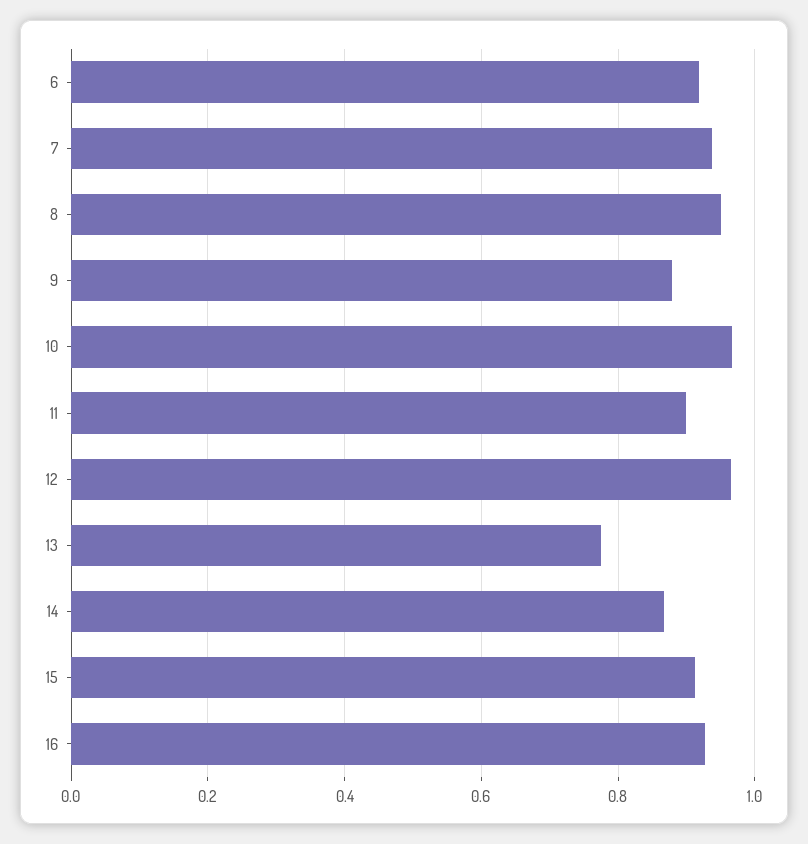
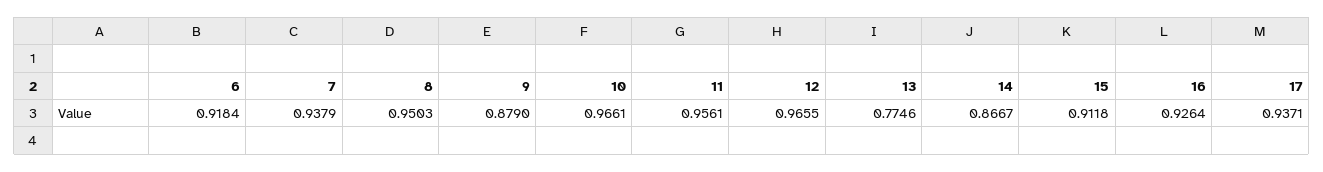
11: 0.9 -> 0.9561
17: none -> 0.9371

